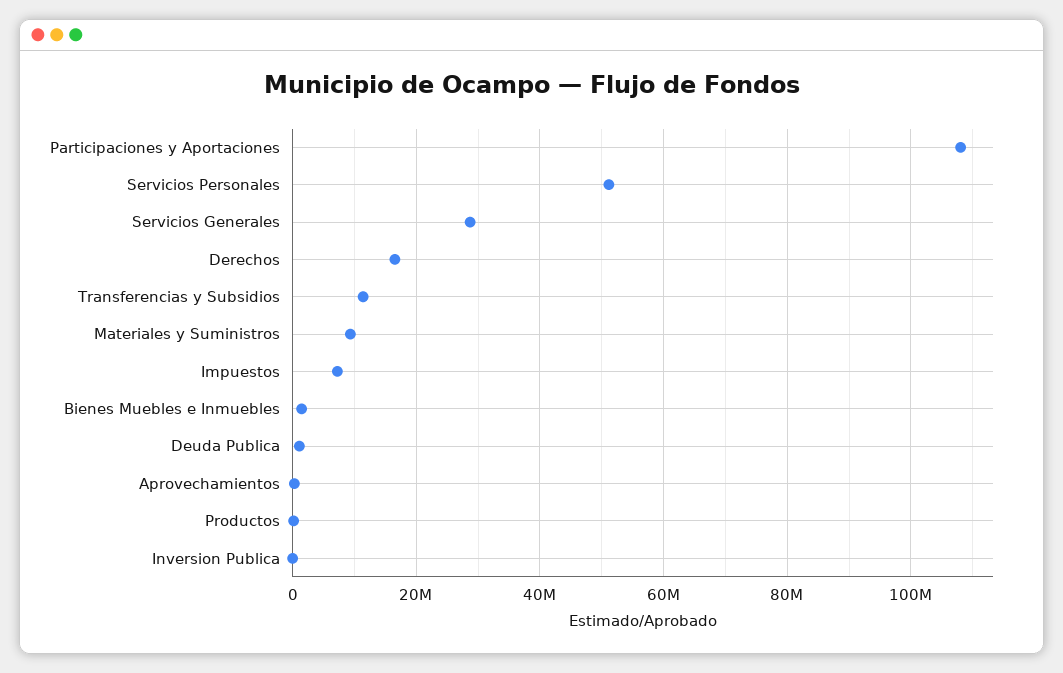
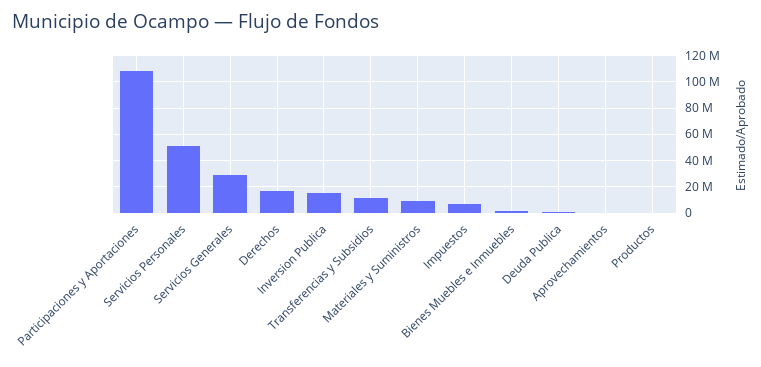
Inversion Publica: 0 -> 15000000

